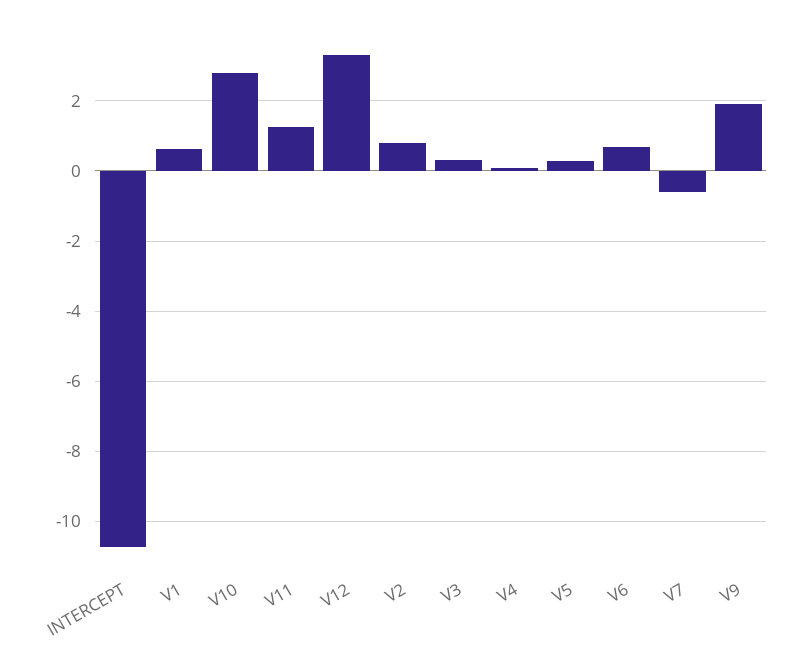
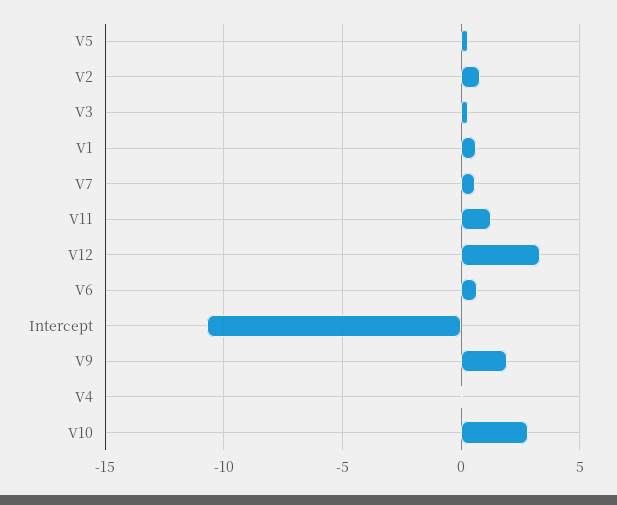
V7: -0.6 -> 0.5

